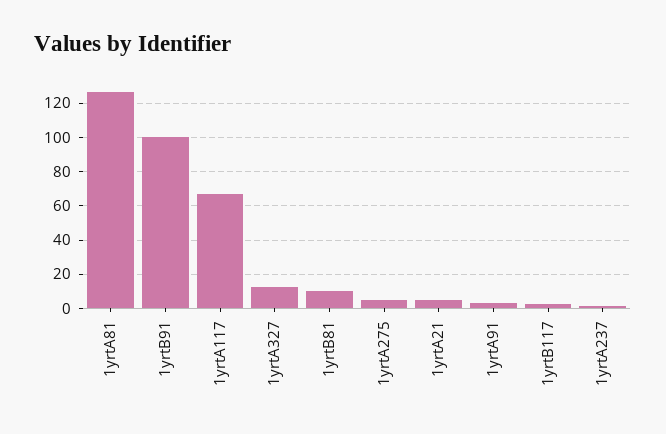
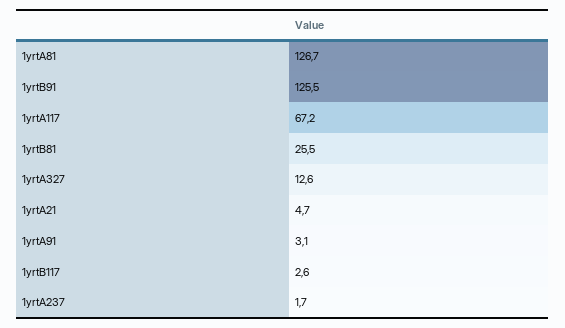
1yrtB91: 100 -> 125.5
1yrtB81: 10 -> 25.5
1yrtA275: 5 -> none

